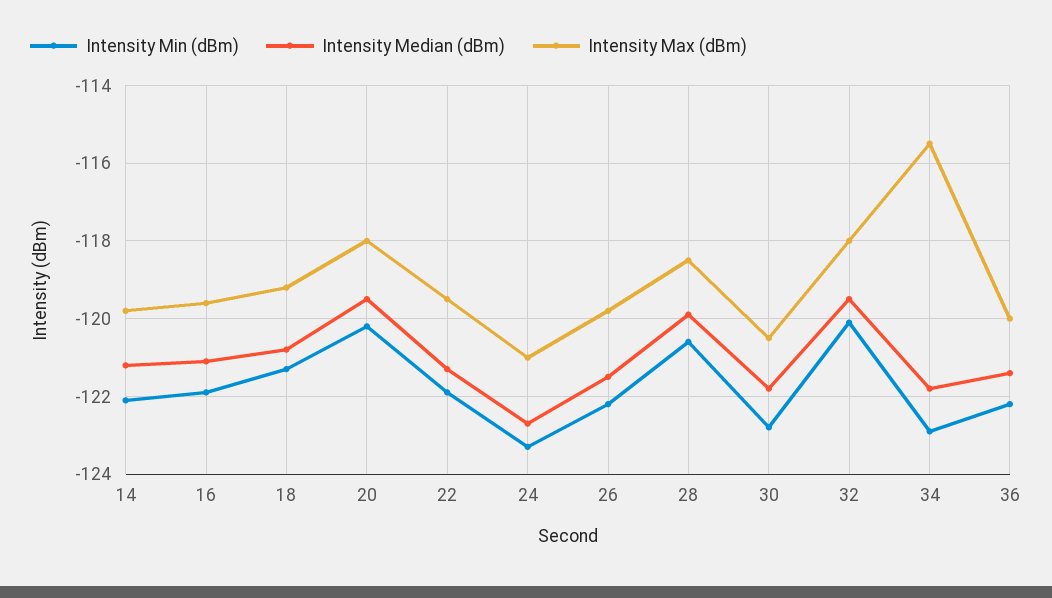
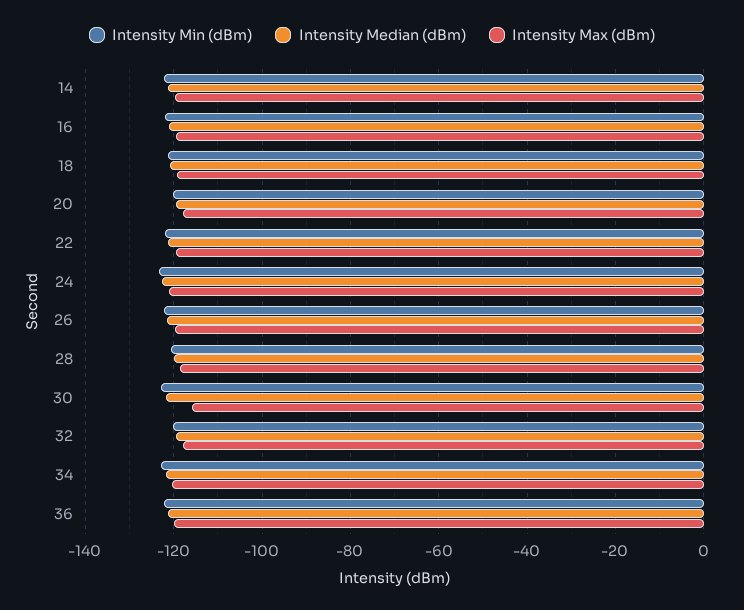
Intensity Max (dBm), 30: -120.5 -> -116
Intensity Max (dBm), 34: -115.5 -> -120

